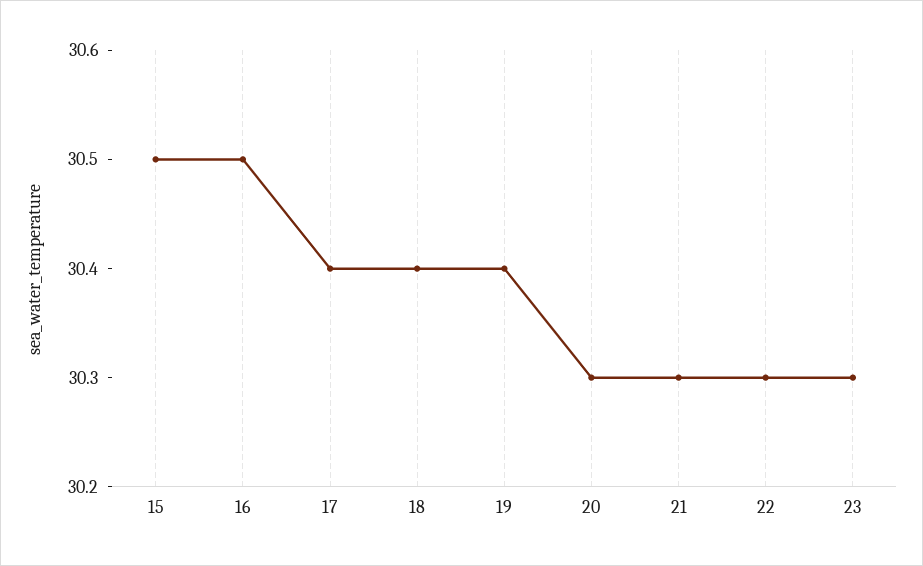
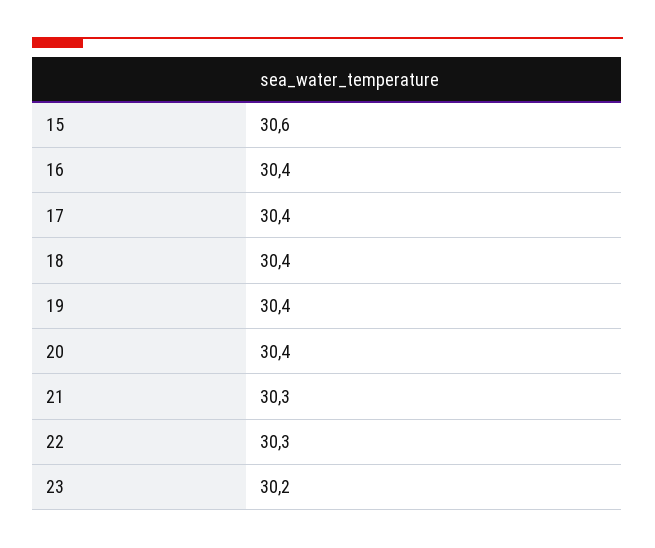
15: 30.5 -> 30.6
16: 30.5 -> 30.4
20: 30.3 -> 30.4
23: 30.3 -> 30.2

